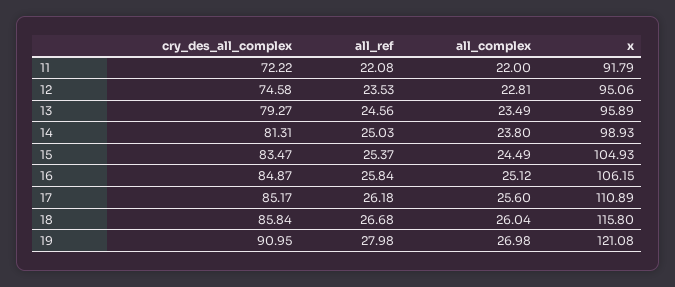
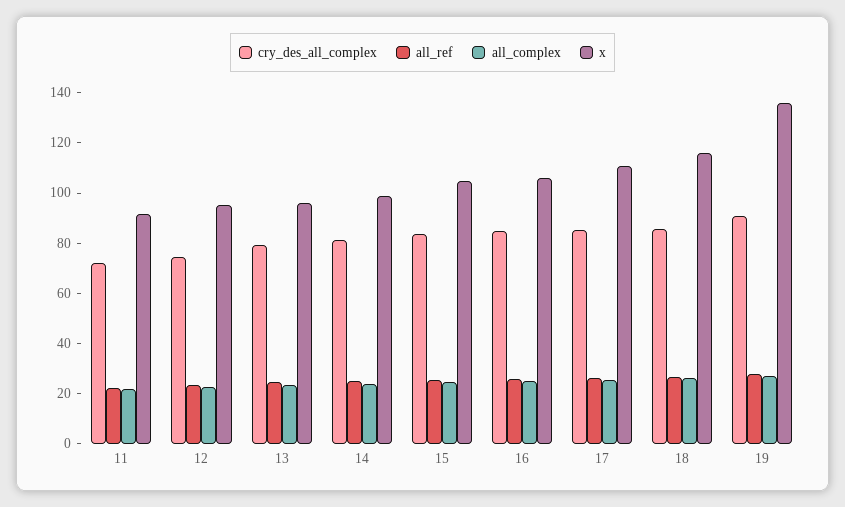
x, 19: 121.08 -> 135

